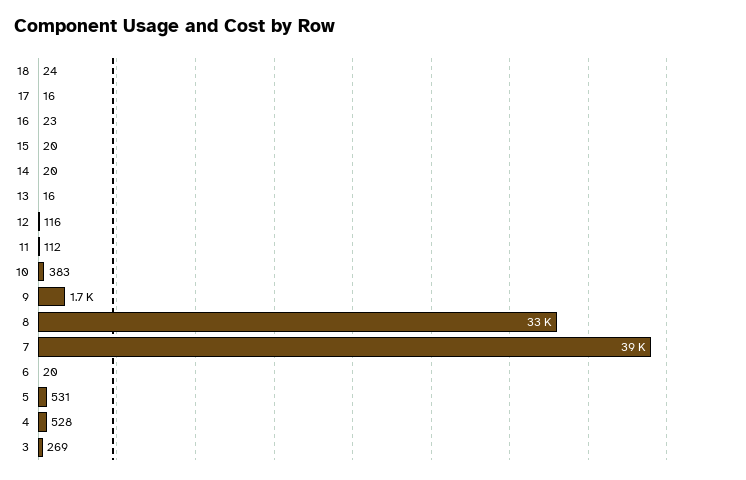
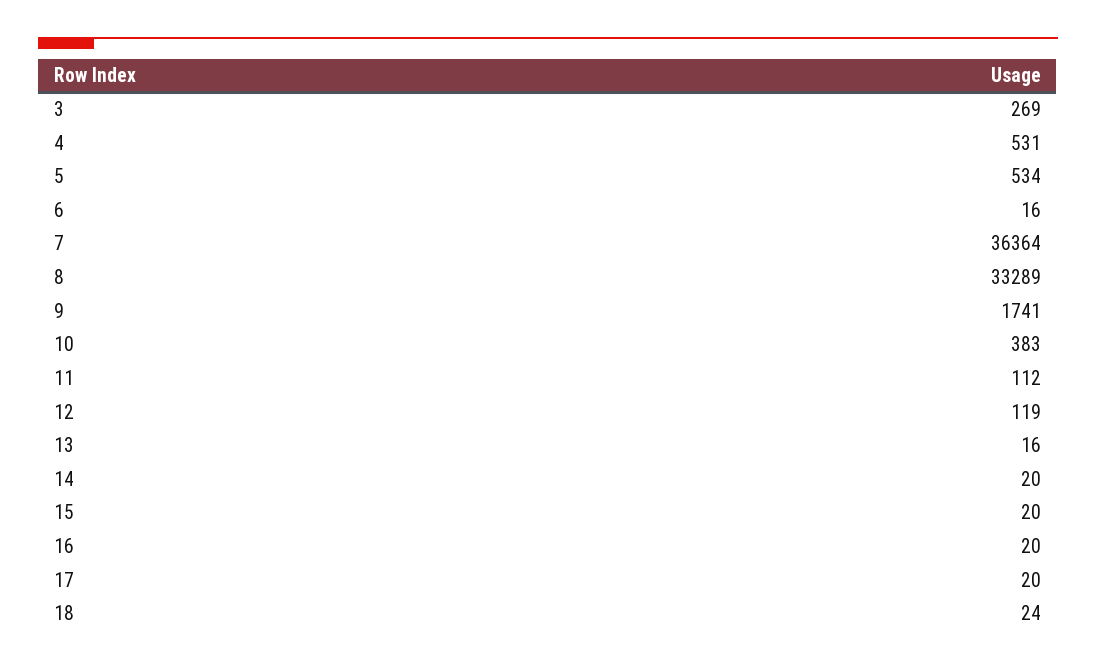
17: 16 -> 20
16: 23 -> 20
12: 116 -> 119
7: 39000 -> 36364
6: 20 -> 16
5: 531 -> 534
4: 528 -> 531

